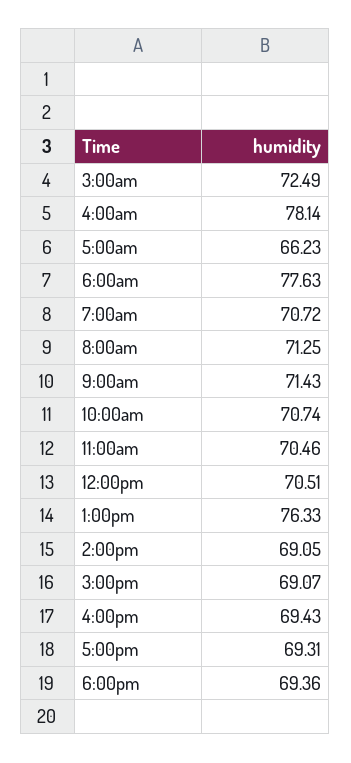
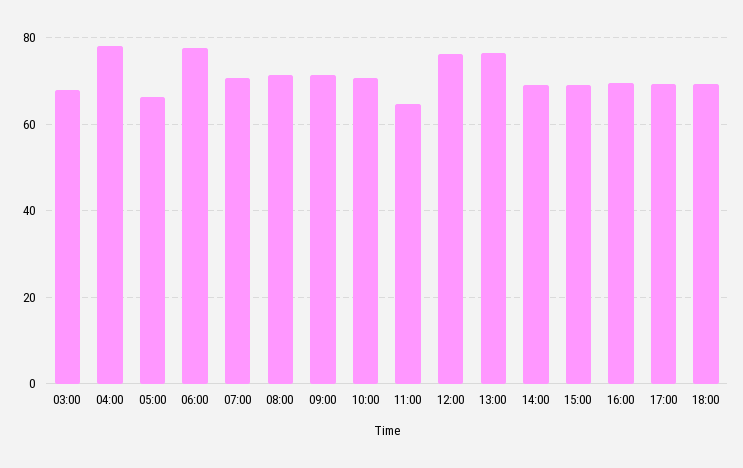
3:00am: 72.49 -> 68
11:00am: 70.46 -> 64
12:00pm: 70.51 -> 76

